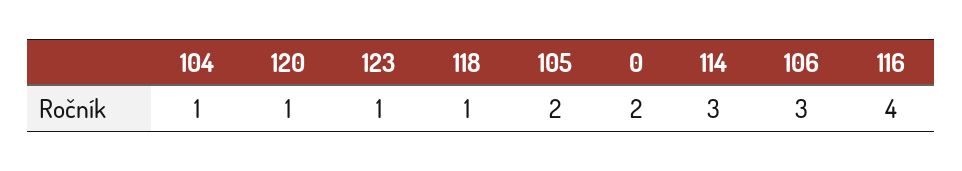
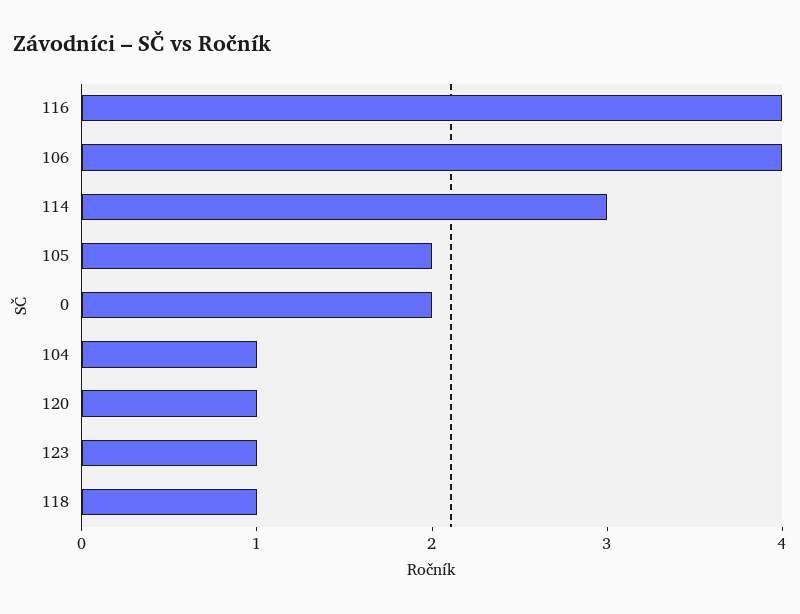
106: 3 -> 4

